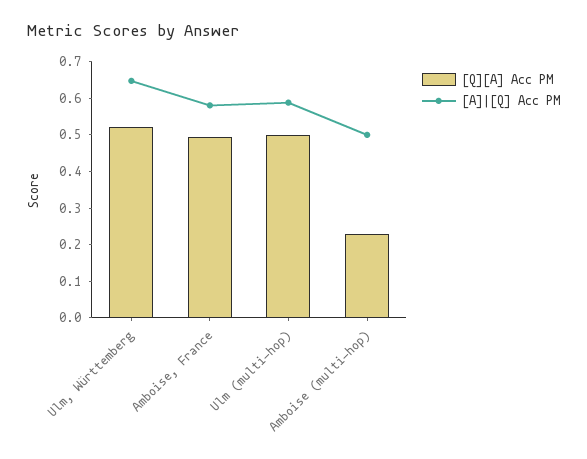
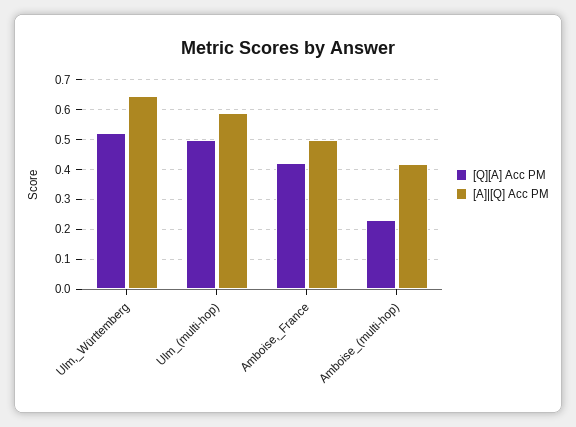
[Q][A] Acc PM, Amboise, France: 0.5 -> 0.425
[A]|[Q] Acc PM, Amboise, France: 0.575 -> 0.5
[A]|[Q] Acc PM, Amboise (multi-hop): 0.5 -> 0.425

